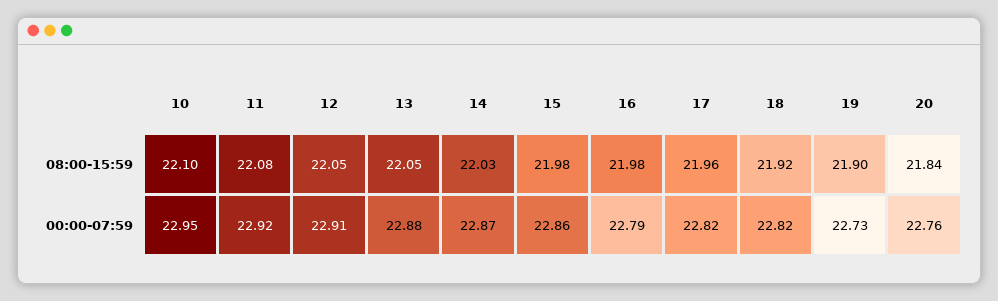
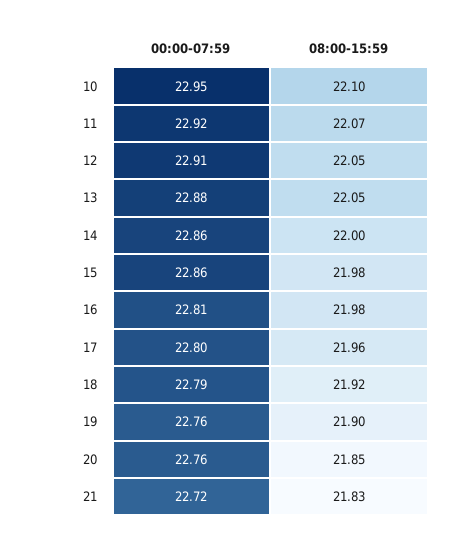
11, 08:00-15:59: 22.08 -> 22.07
14, 08:00-15:59: 22.03 -> 22
20, 08:00-15:59: 21.84 -> 21.85
14, 00:00-07:59: 22.87 -> 22.86
16, 00:00-07:59: 22.79 -> 22.81
17, 00:00-07:59: 22.82 -> 22.8
18, 00:00-07:59: 22.82 -> 22.79
19, 00:00-07:59: 22.73 -> 22.76
21, 00:00-07:59: none -> 22.72
21, 08:00-15:59: none -> 21.83

